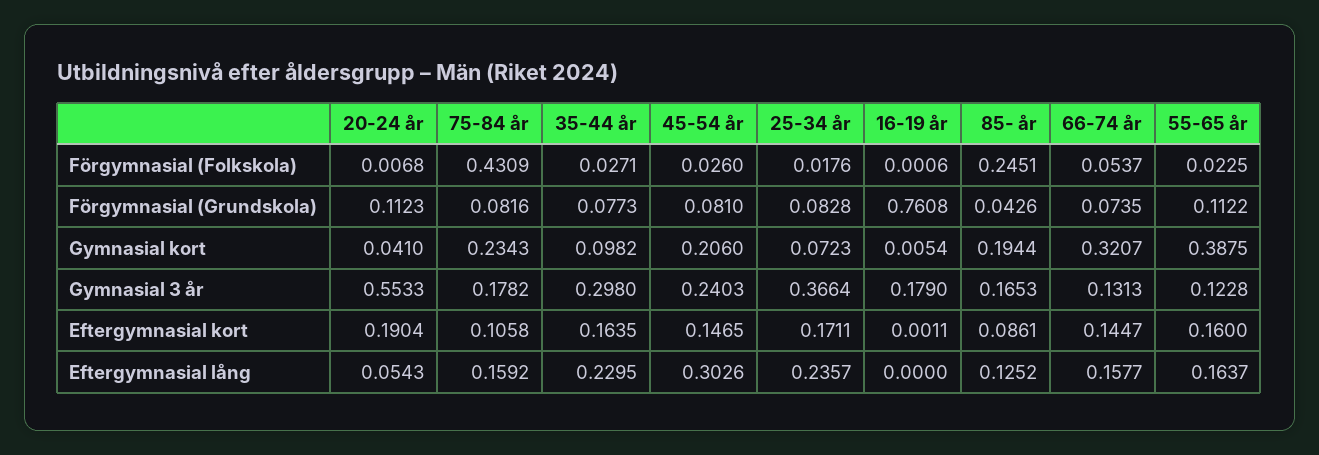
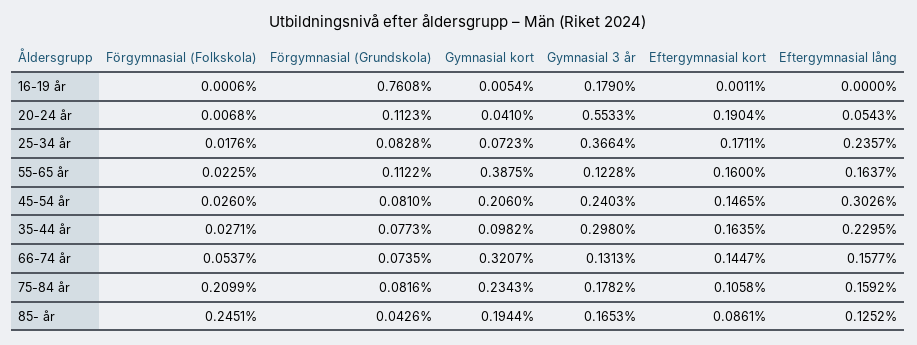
75-84 år, Förgymnasial (Folkskola): 0.4309 -> 0.2099

